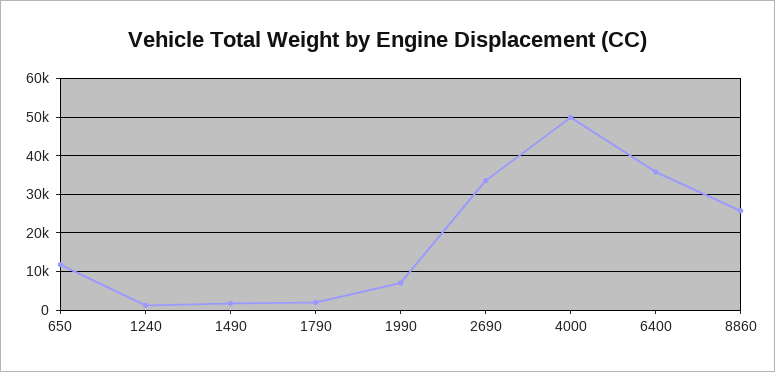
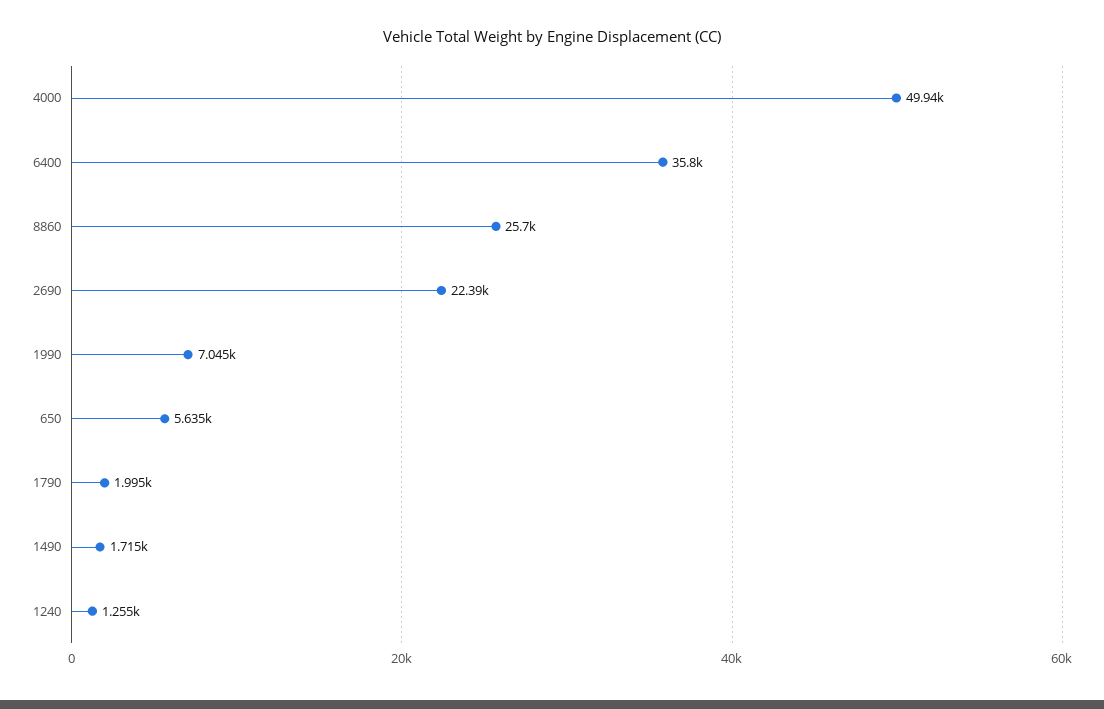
650: 12000 -> 5635
2690: 34000 -> 22390

